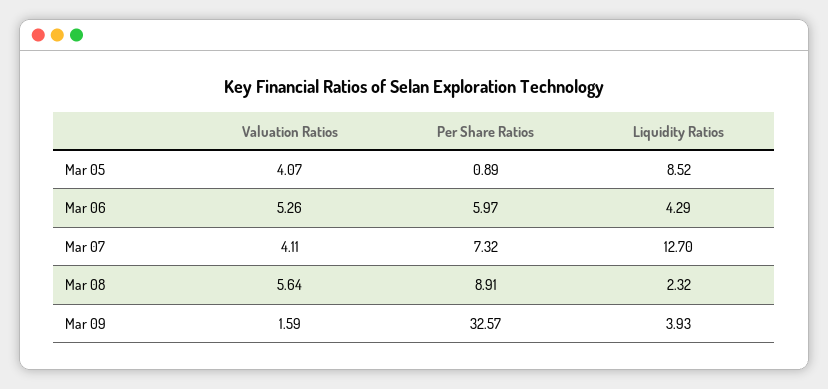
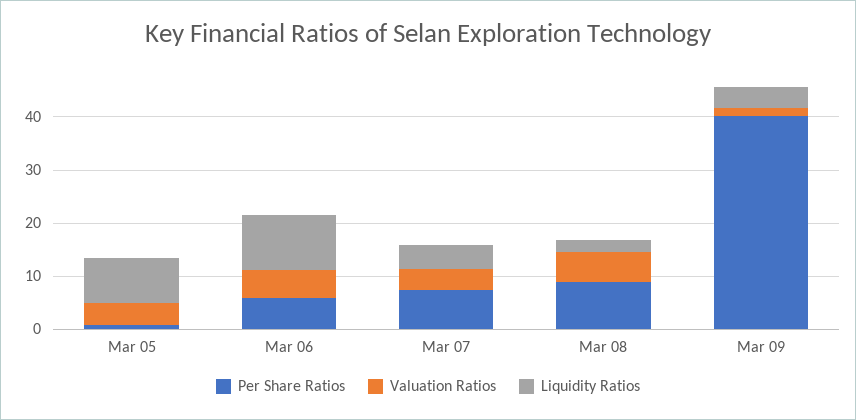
Liquidity Ratios, Mar 06: 4.29 -> 10
Liquidity Ratios, Mar 07: 12.7 -> 4
Per Share Ratios, Mar 09: 32.57 -> 40

